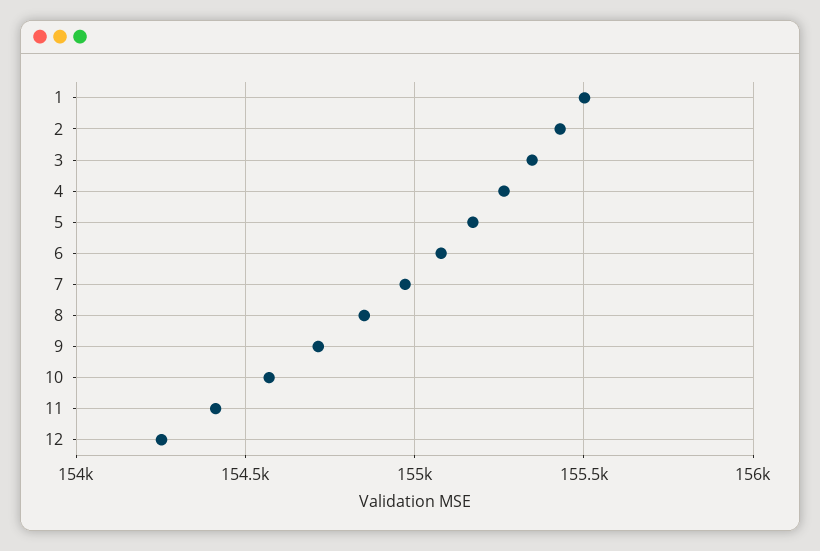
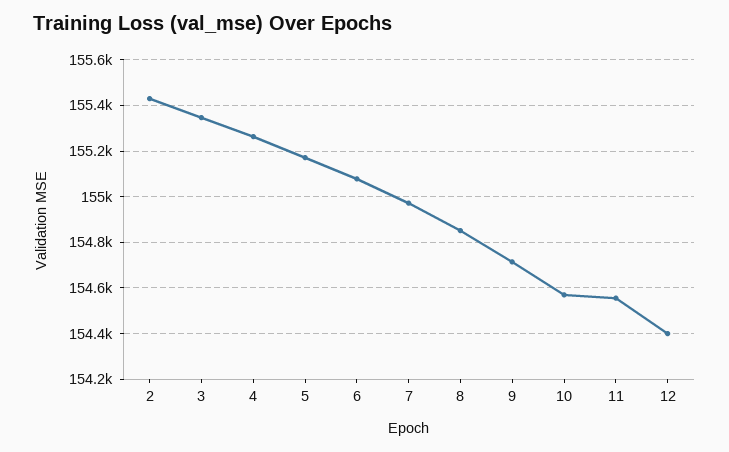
1: 155500 -> none
11: 154400 -> 154550
12: 154250 -> 154400

